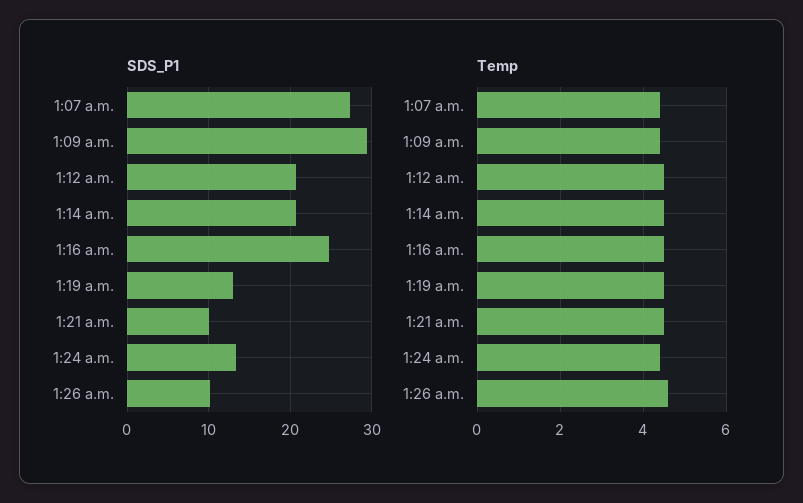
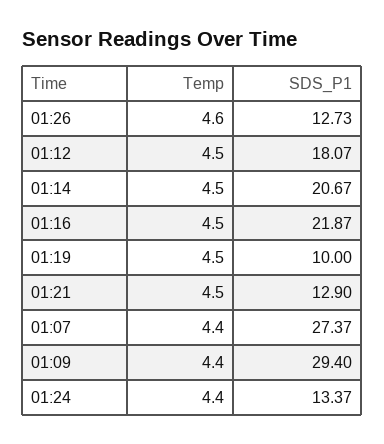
SDS_P1, 1:12 a.m.: 21 -> 18.07
SDS_P1, 1:16 a.m.: 25 -> 21.87
SDS_P1, 1:19 a.m.: 13 -> 10
SDS_P1, 1:21 a.m.: 10 -> 12.9
SDS_P1, 1:26 a.m.: 10 -> 12.73

